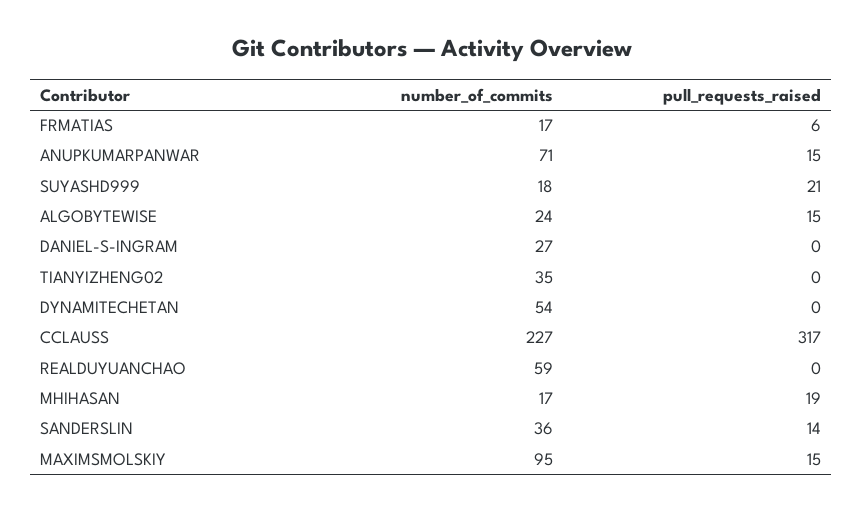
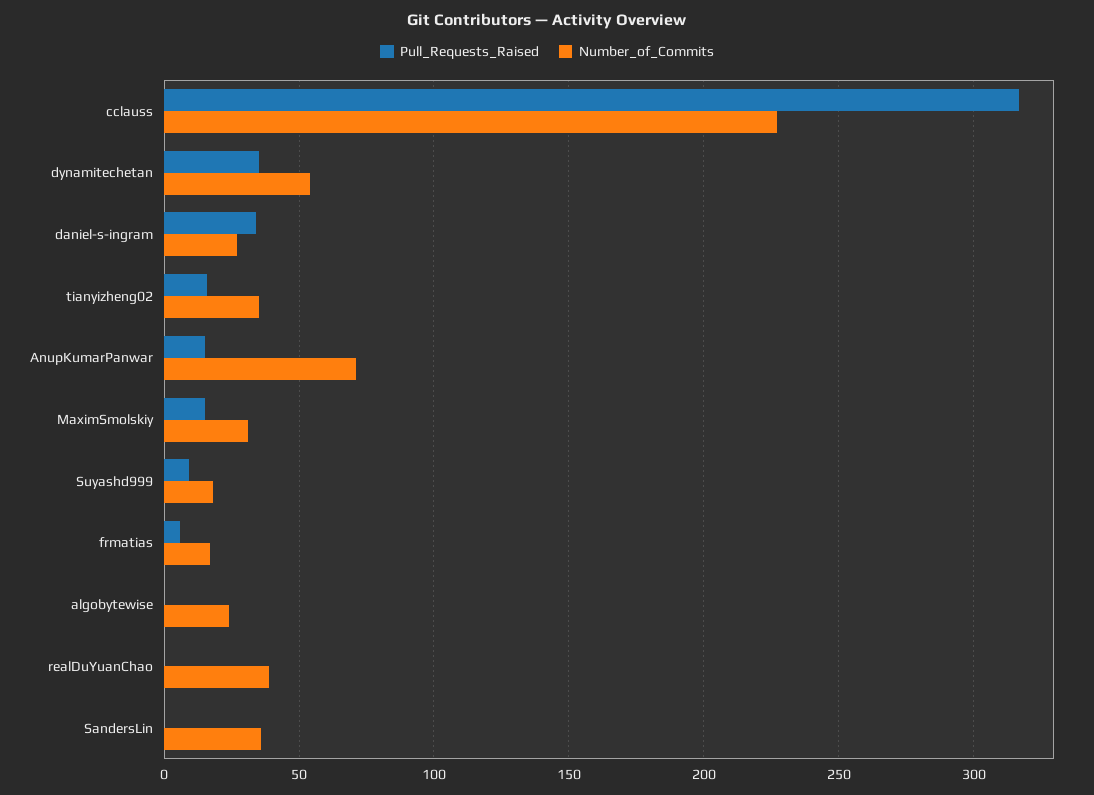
pull_requests_raised, SUYASHD999: 21 -> 10
pull_requests_raised, ALGOBYTEWISE: 15 -> 0
pull_requests_raised, DANIEL-S-INGRAM: 0 -> 35
pull_requests_raised, TIANYIZHENG02: 0 -> 15
pull_requests_raised, DYNAMITECHETAN: 0 -> 35
number_of_commits, REALDUYUANCHAO: 59 -> 40
number_of_commits, MHIHASAN: 17 -> none
pull_requests_raised, MHIHASAN: 19 -> none
pull_requests_raised, SANDERSLIN: 14 -> 0
number_of_commits, MAXIMSMOLSKIY: 95 -> 30

